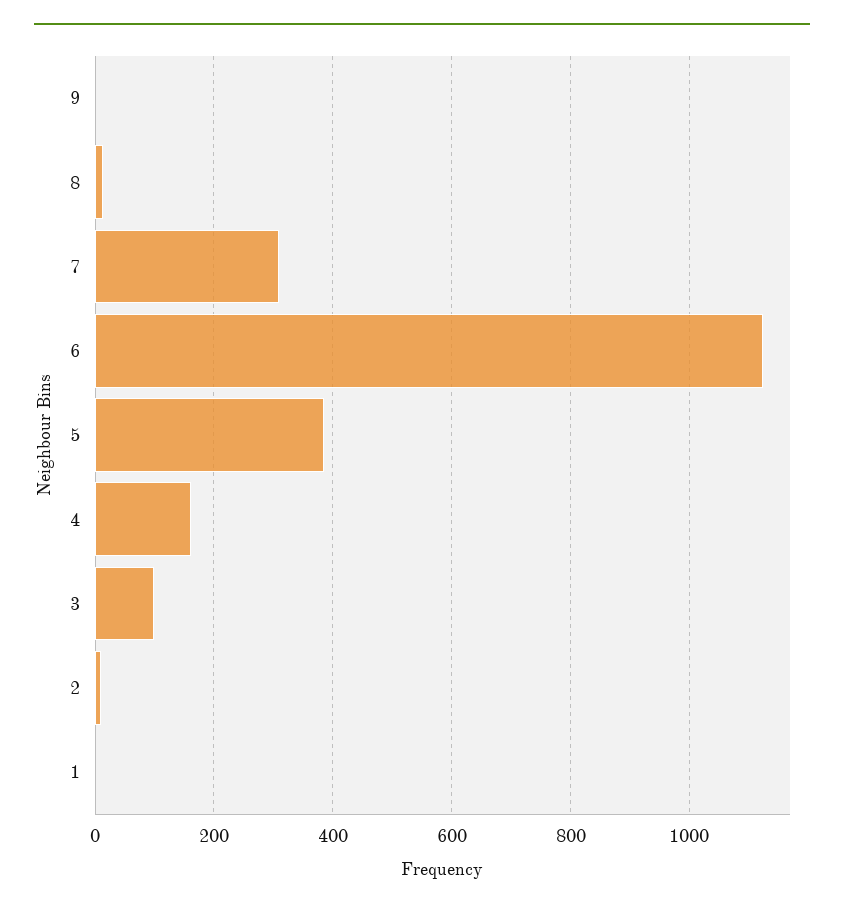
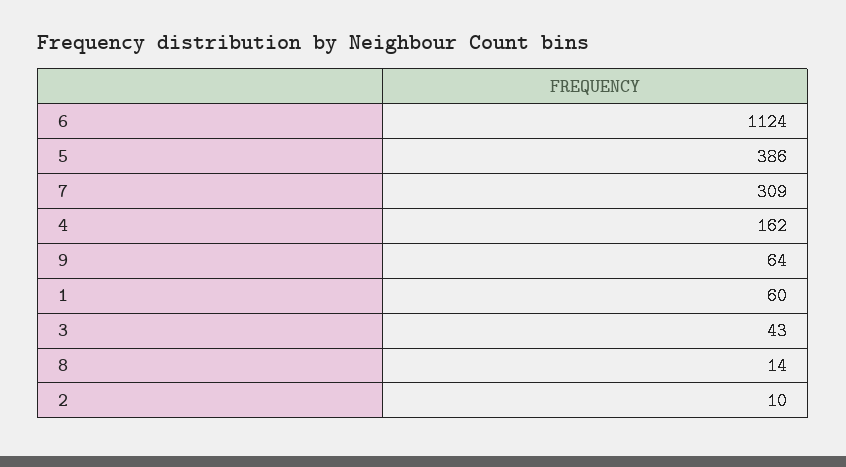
9: 0 -> 64
3: 100 -> 43
1: 0 -> 60

